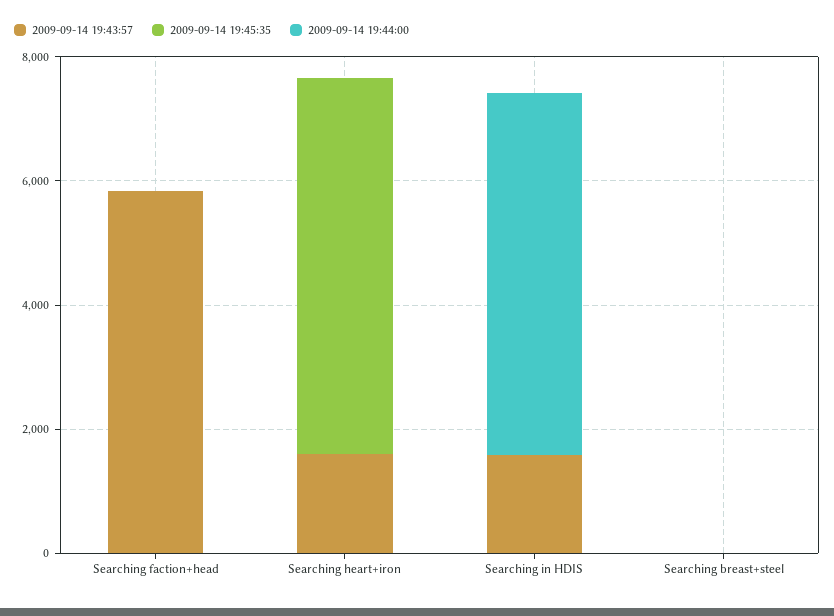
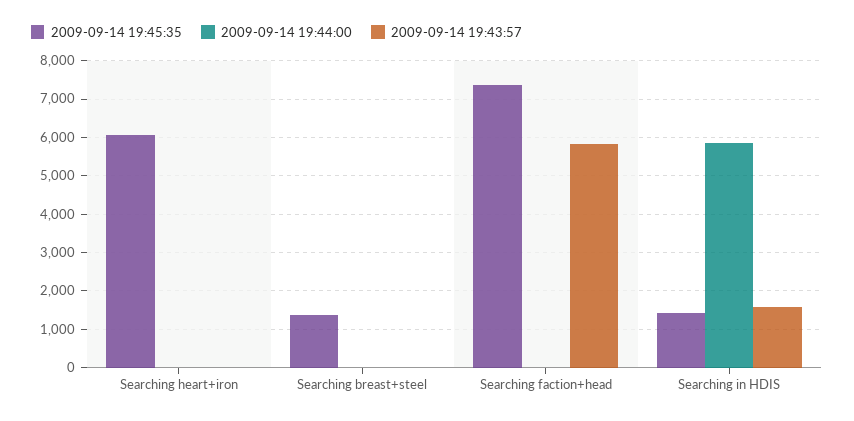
2009-09-14 19:45:35, Searching faction+head: 0 -> 7400
2009-09-14 19:43:57, Searching heart+iron: 1500 -> 0
2009-09-14 19:45:35, Searching in HDIS: 0 -> 1400
2009-09-14 19:45:35, Searching breast+steel: 0 -> 1400

